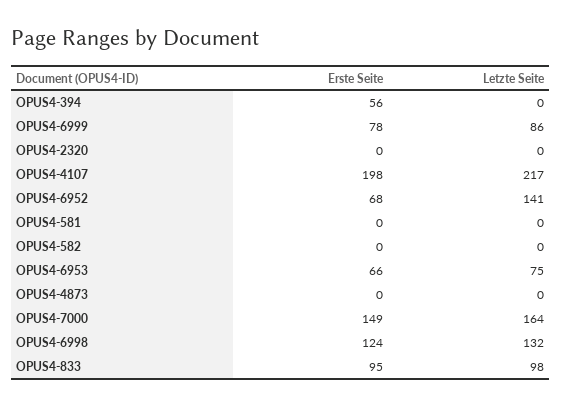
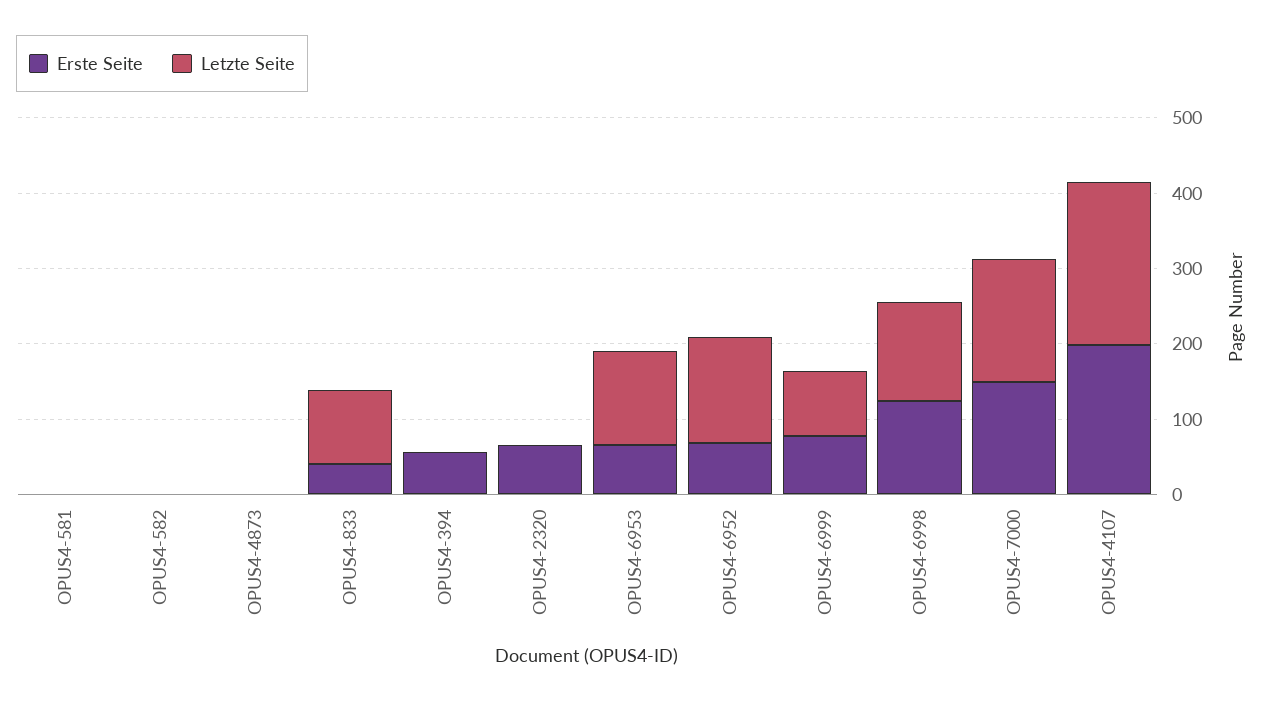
Erste Seite, OPUS4-2320: 0 -> 60
Letzte Seite, OPUS4-6953: 75 -> 120
Erste Seite, OPUS4-833: 95 -> 40

